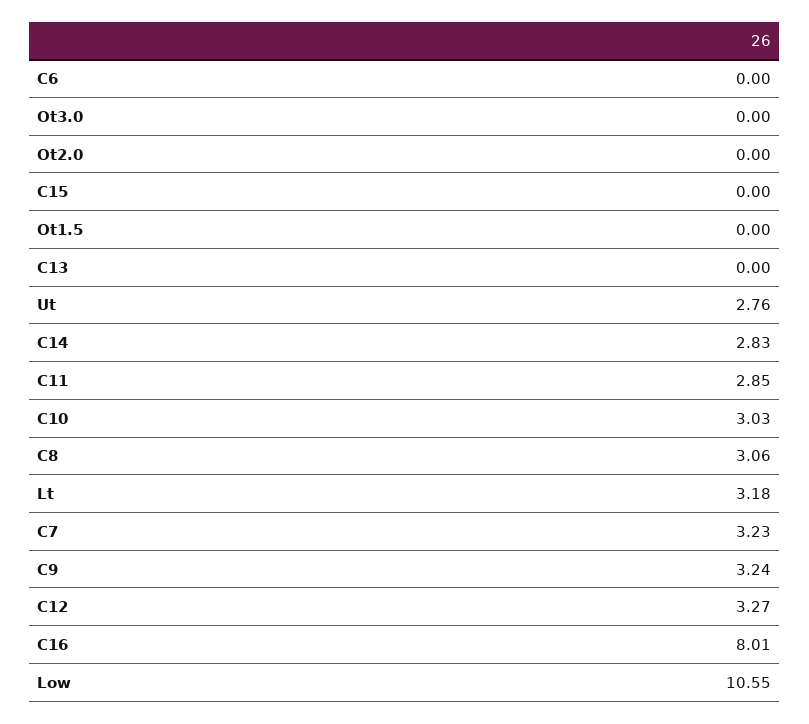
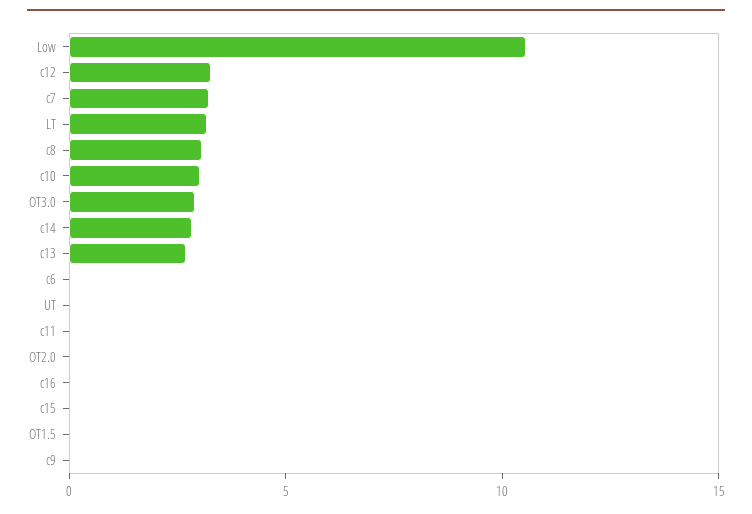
Ot3.0: 0 -> 3
C13: 0 -> 3
Ut: 2.76 -> 0
C11: 2.85 -> 0
C9: 3.24 -> 0
C16: 8.01 -> 0

